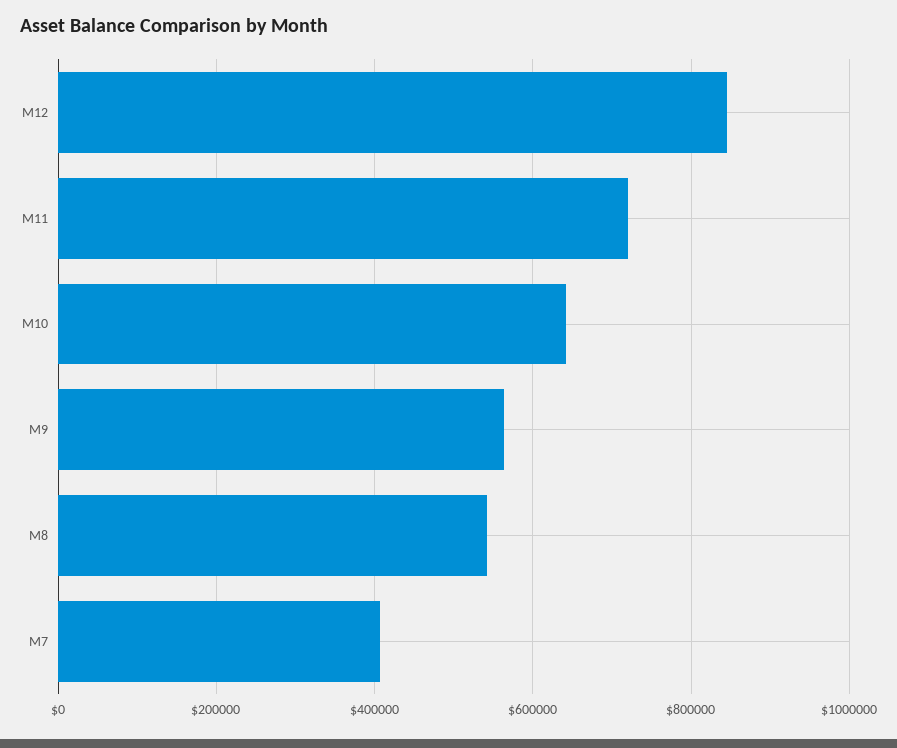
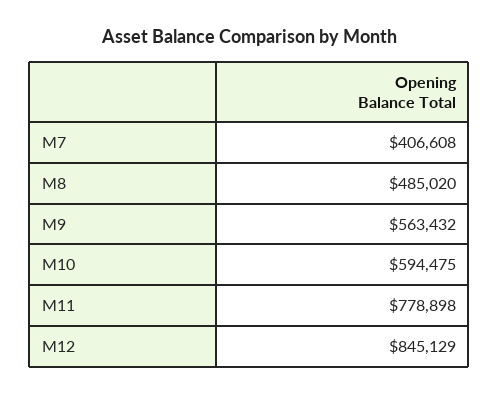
M11: 720000 -> 778898
M10: 640000 -> 594475
M8: 540000 -> 485020

